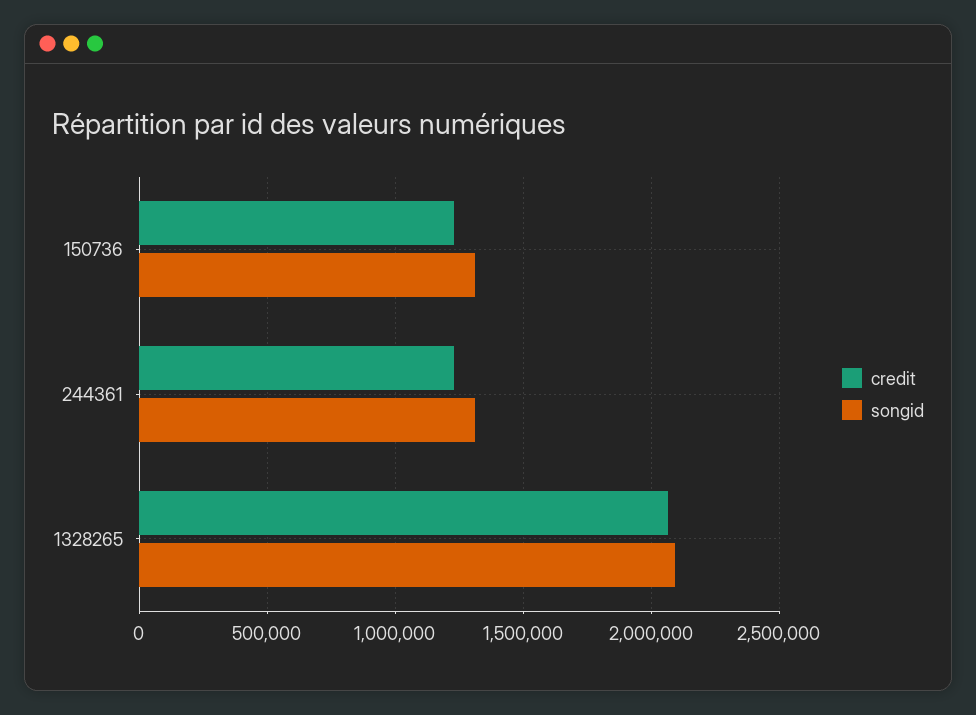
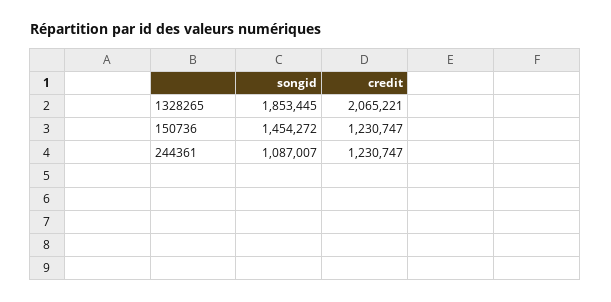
songid, 150736: 1300000 -> 1454272
songid, 244361: 1300000 -> 1087007
songid, 1328265: 2100000 -> 1853445

